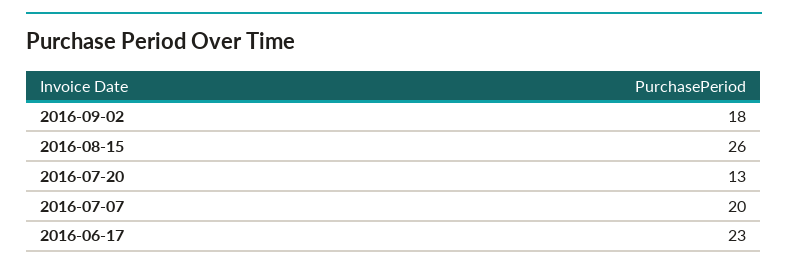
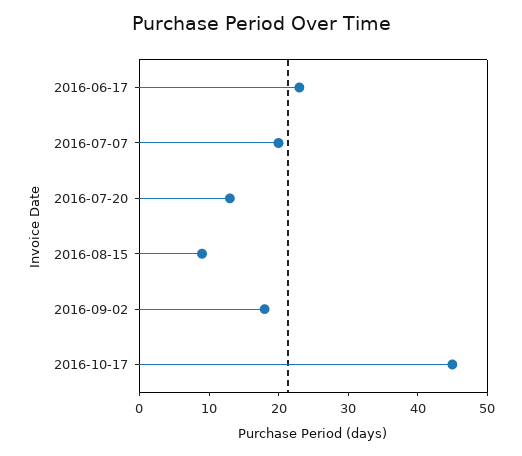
2016-08-15: 26 -> 10
2016-10-17: none -> 45

